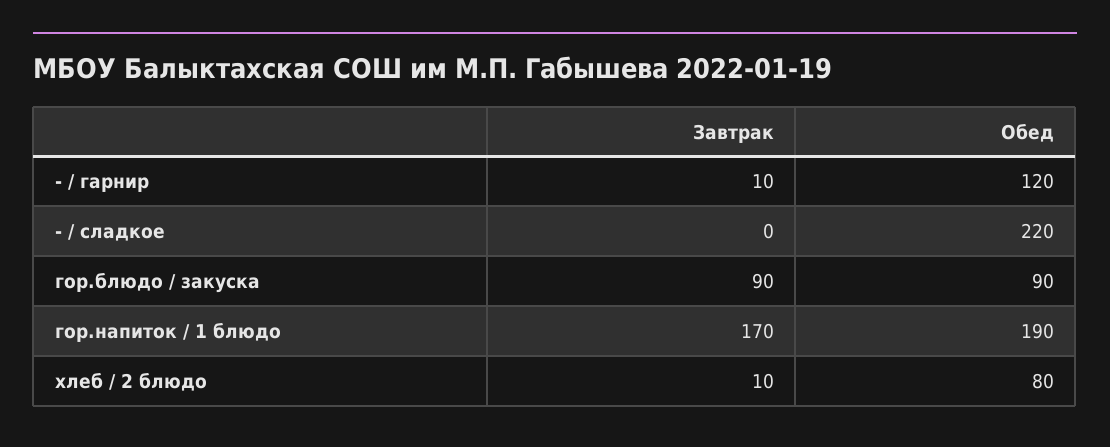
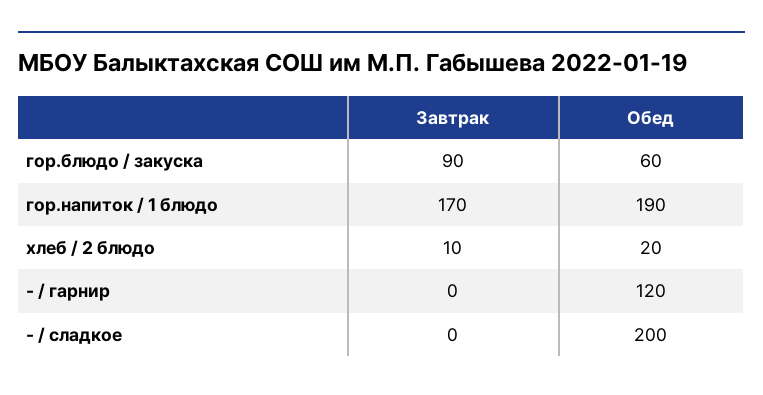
Завтрак, - / гарнир: 10 -> 0
Обед, - / сладкое: 220 -> 200
Обед, гор.блюдо / закуска: 90 -> 60
Обед, хлеб / 2 блюдо: 80 -> 20

